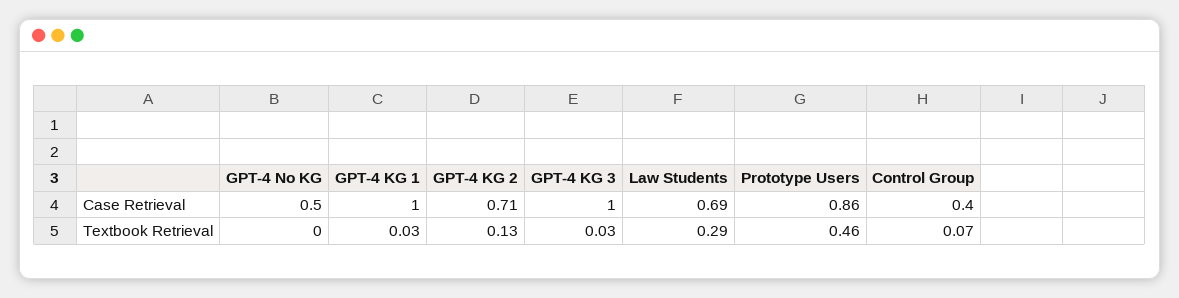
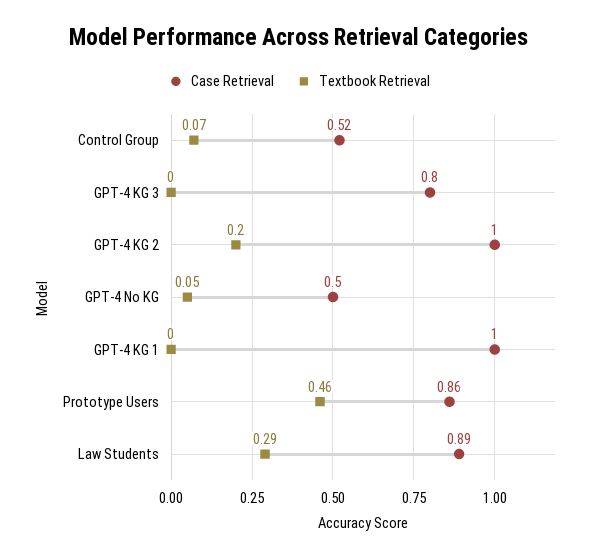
Case Retrieval, GPT-4 KG 2: 0.71 -> 1
Case Retrieval, GPT-4 KG 3: 1 -> 0.8
Case Retrieval, Law Students: 0.69 -> 0.89
Case Retrieval, Control Group: 0.4 -> 0.52
Textbook Retrieval, GPT-4 No KG: 0 -> 0.05
Textbook Retrieval, GPT-4 KG 1: 0.03 -> 0
Textbook Retrieval, GPT-4 KG 2: 0.13 -> 0.2
Textbook Retrieval, GPT-4 KG 3: 0.03 -> 0

